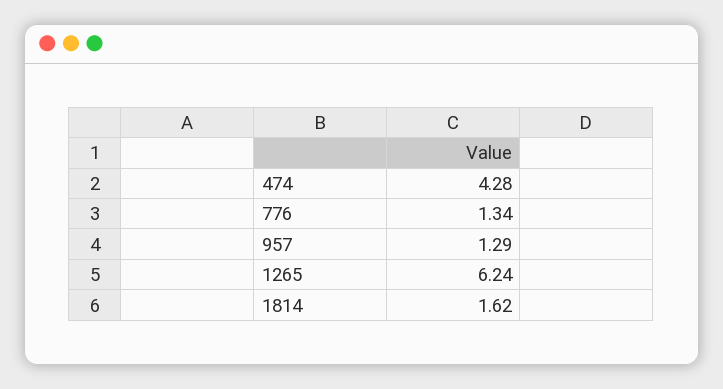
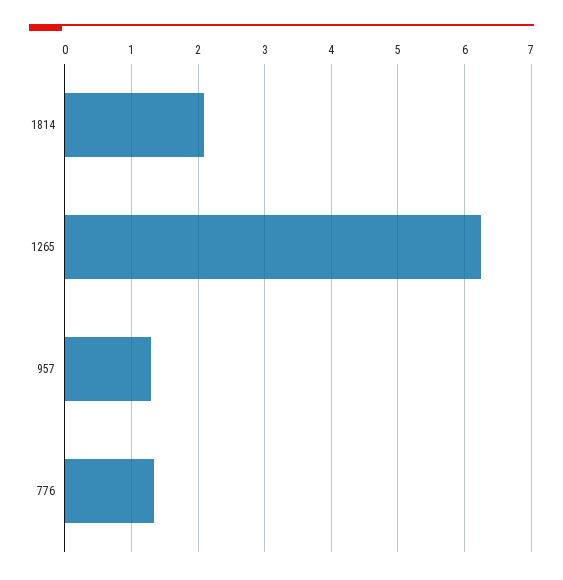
474: 4.28 -> none
1814: 1.62 -> 2.1

